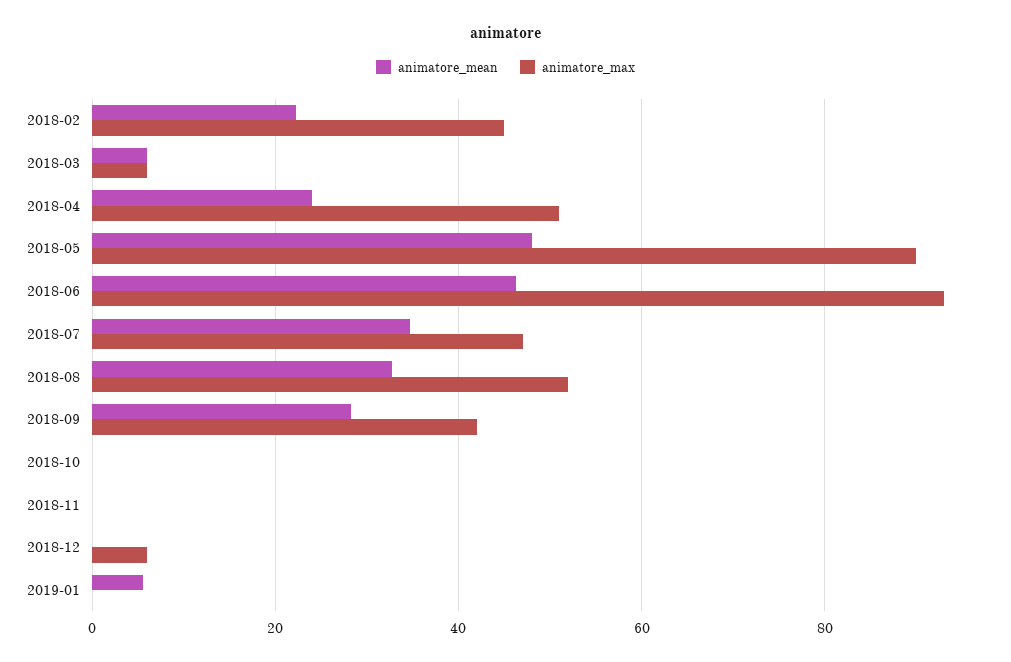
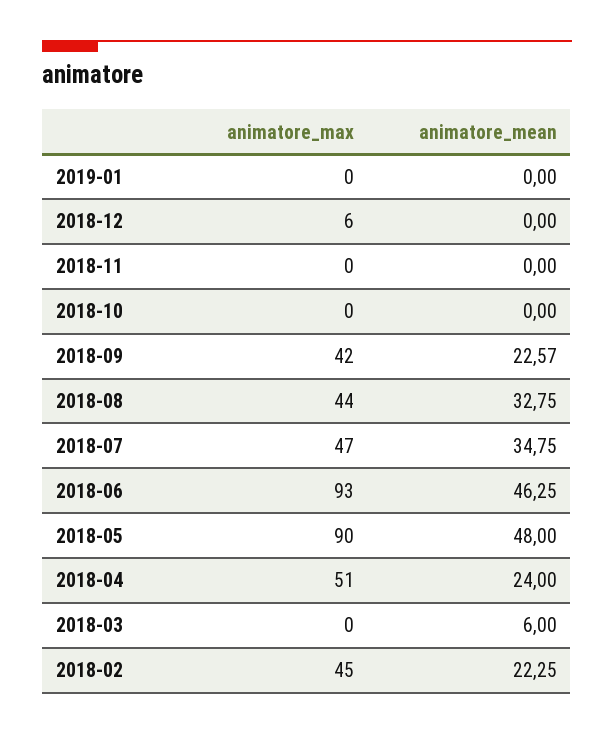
animatore_max, 2018-03: 6 -> 0
animatore_max, 2018-08: 52 -> 44
animatore_mean, 2018-09: 28 -> 22.57
animatore_mean, 2019-01: 6 -> 0

